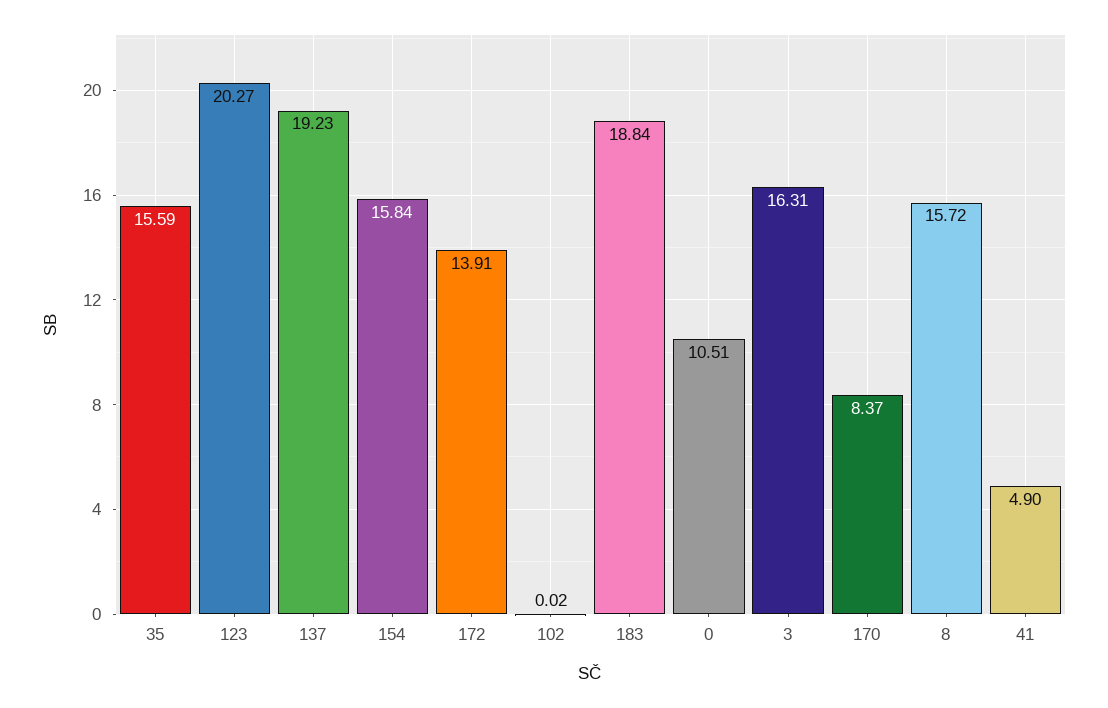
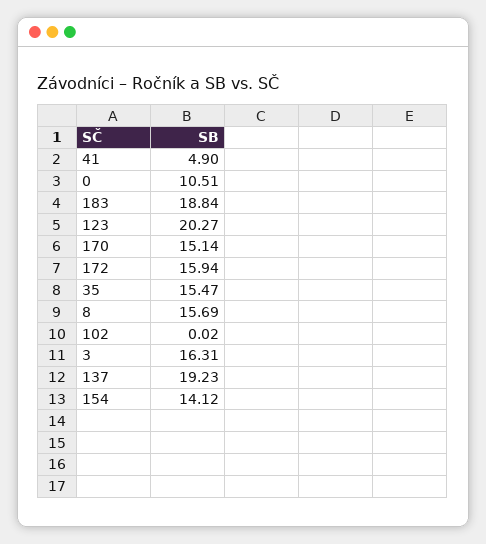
35: 15.59 -> 15.47
154: 15.84 -> 14.12
172: 13.91 -> 15.94
170: 8.37 -> 15.14
8: 15.72 -> 15.69

